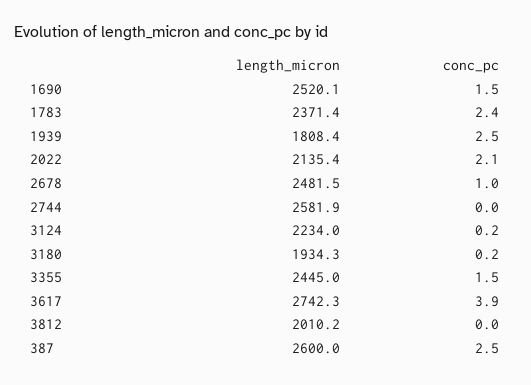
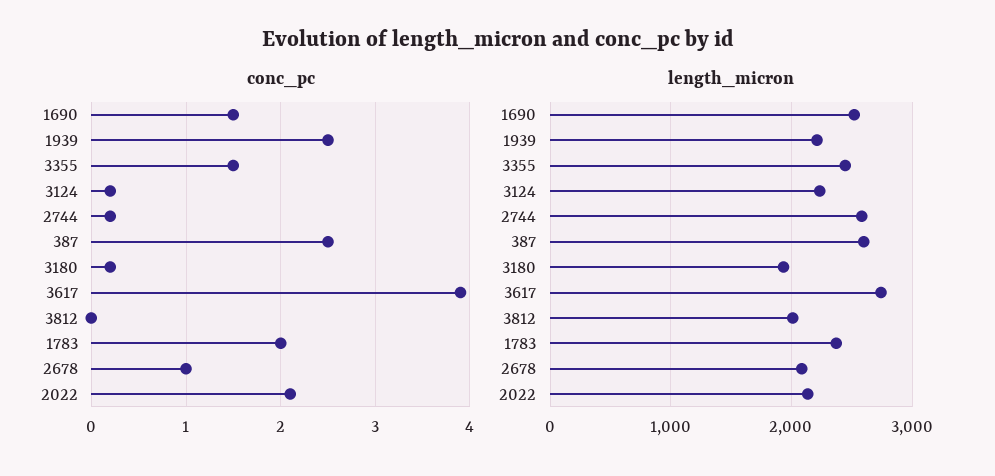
conc_pc, 1783: 2.4 -> 2
length_micron, 1939: 1808.4 -> 2200
length_micron, 2678: 2481.5 -> 2100
conc_pc, 2744: 0 -> 0.2

